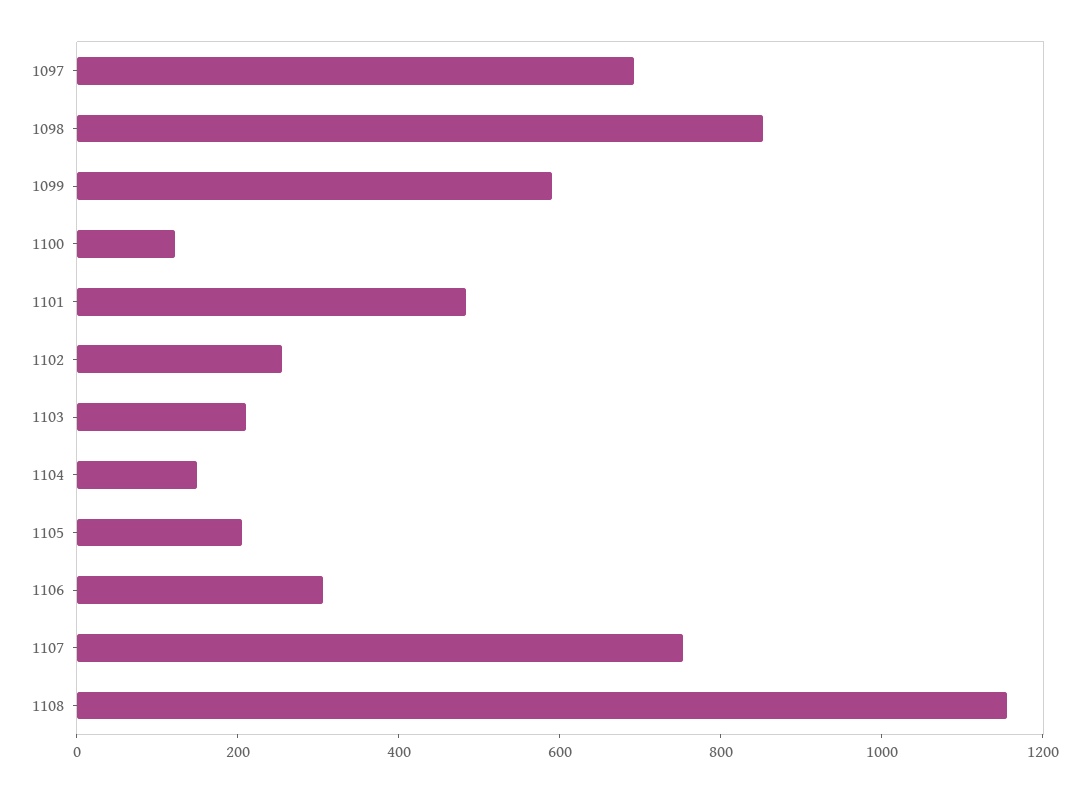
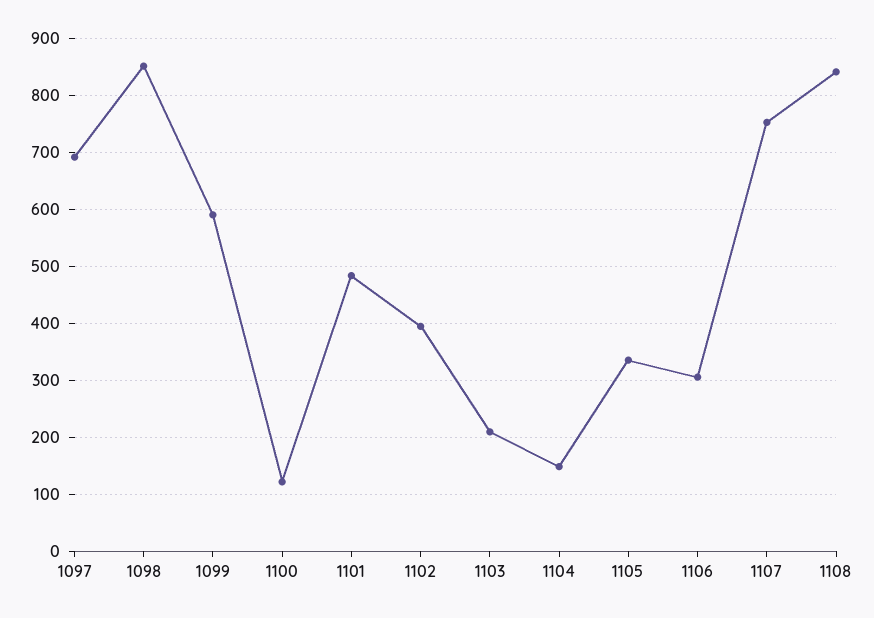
1102: 250 -> 400
1105: 200 -> 340
1108: 1150 -> 840

